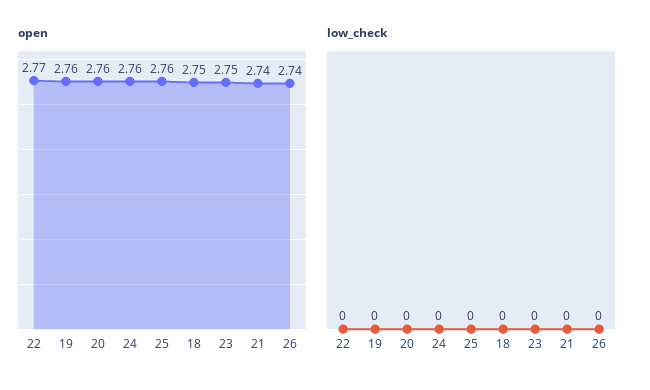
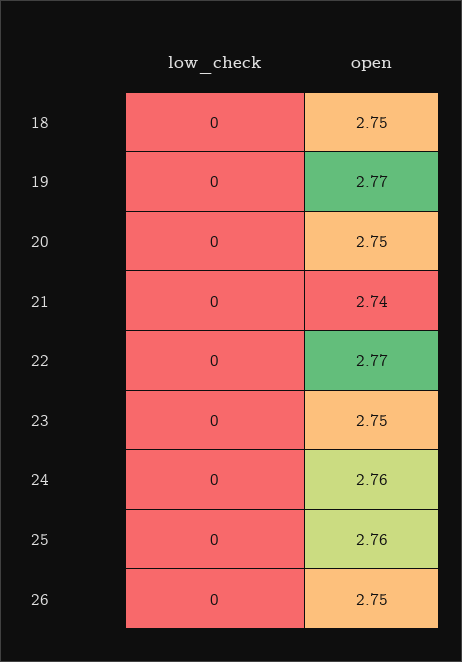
open, 19: 2.76 -> 2.77
open, 20: 2.76 -> 2.75
open, 26: 2.74 -> 2.75

